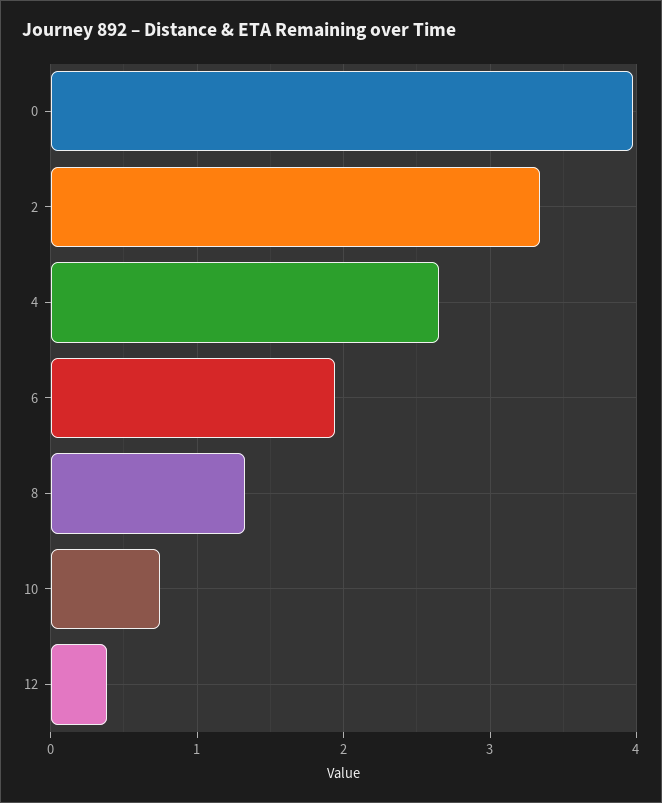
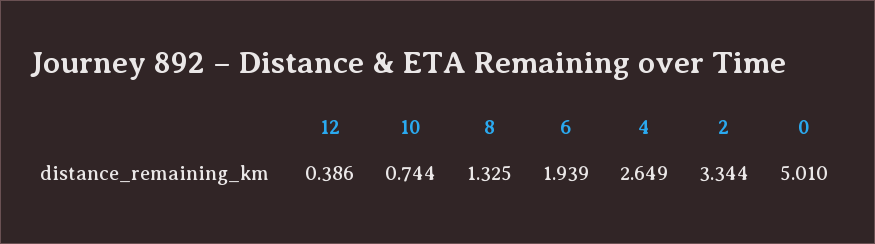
0: 4 -> 5.01

